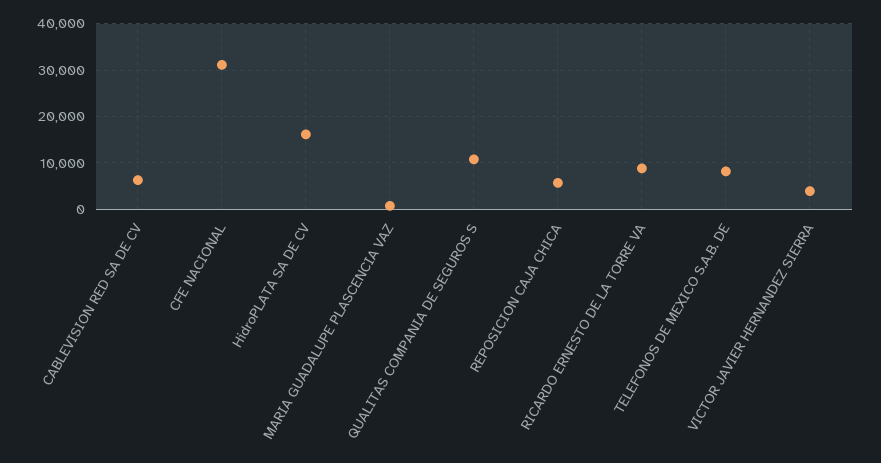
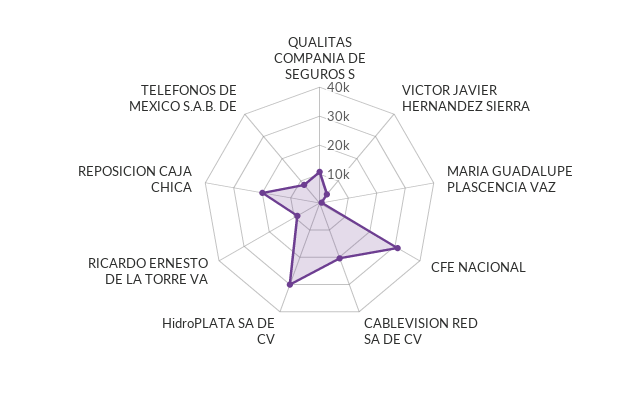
CABLEVISION RED SA DE CV: 6000 -> 20000
HidroPLATA SA DE CV: 16000 -> 30000
REPOSICION CAJA CHICA: 6000 -> 20000

